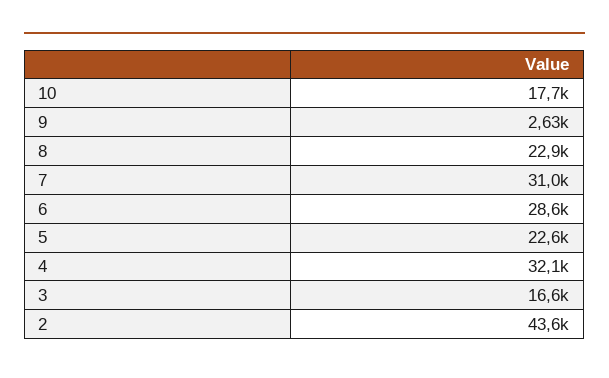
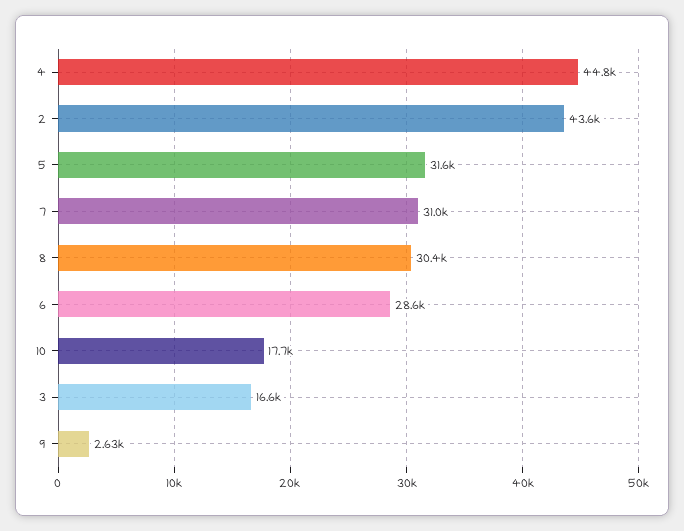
8: 22900 -> 30400
5: 22600 -> 31600
4: 32100 -> 44800

